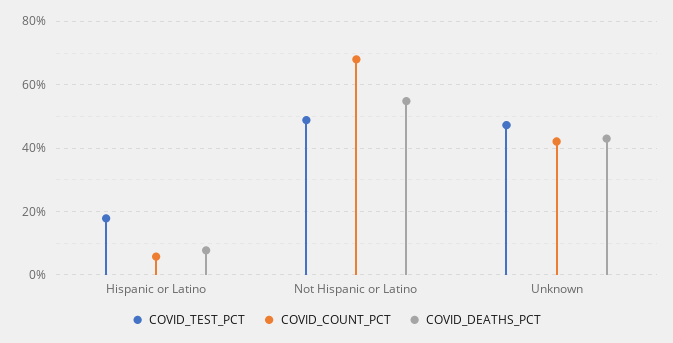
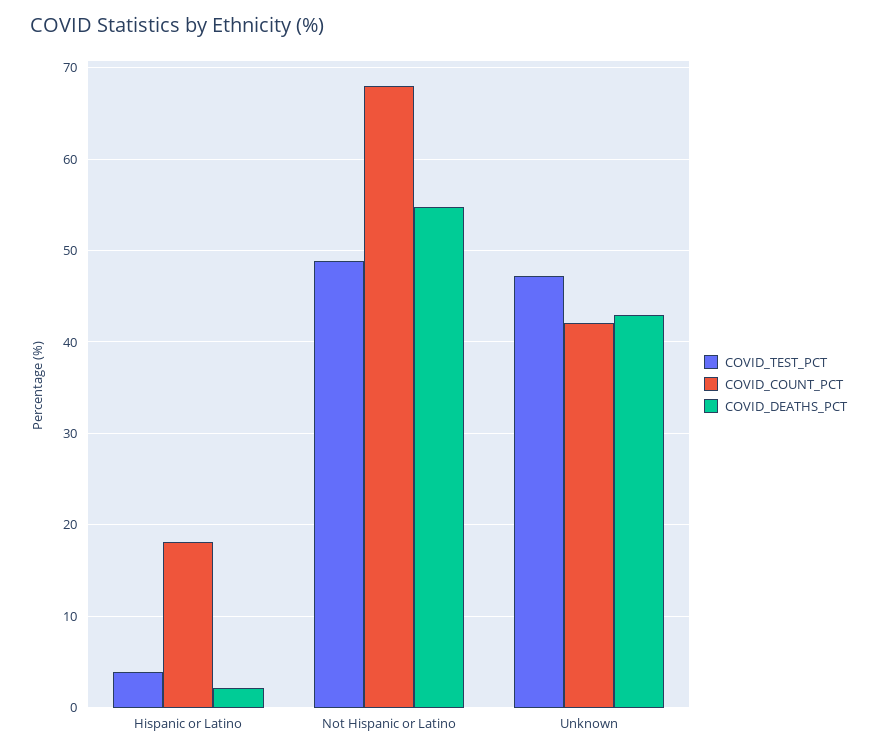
COVID_TEST_PCT, Hispanic or Latino: 18 -> 4
COVID_COUNT_PCT, Hispanic or Latino: 6 -> 18
COVID_DEATHS_PCT, Hispanic or Latino: 8 -> 2

